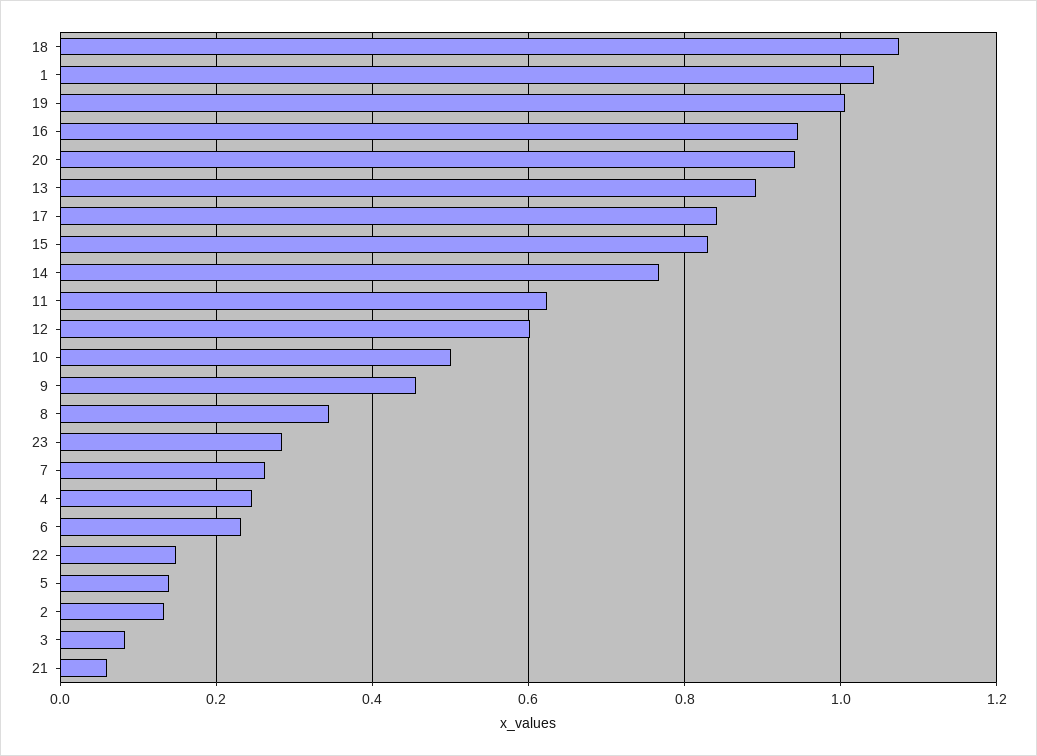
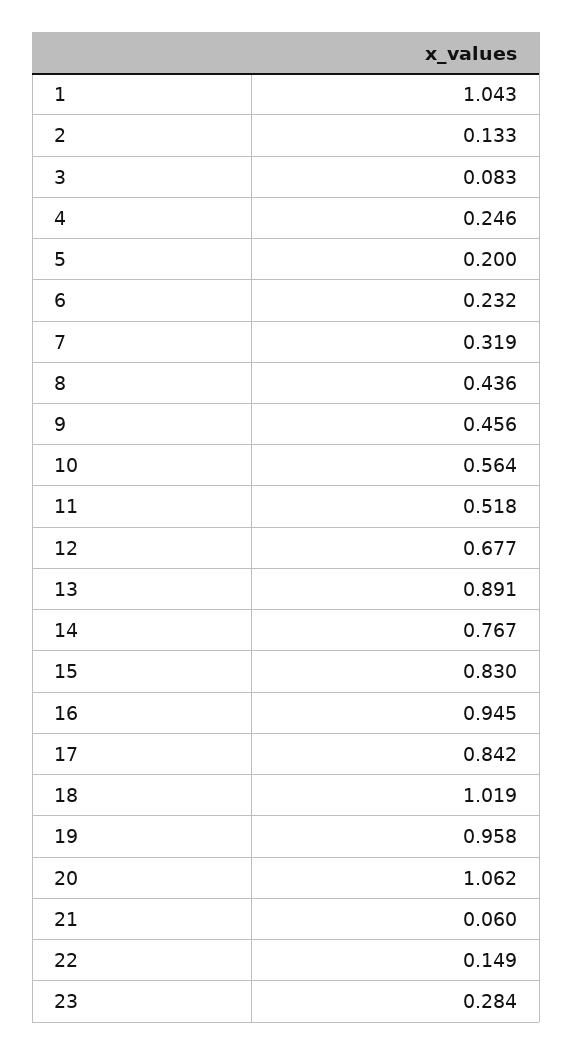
18: 1.08 -> 1.019
19: 1 -> 0.958
20: 0.94 -> 1.062
11: 0.62 -> 0.518
12: 0.6 -> 0.677
10: 0.5 -> 0.564
8: 0.34 -> 0.436
7: 0.26 -> 0.319
5: 0.14 -> 0.2

